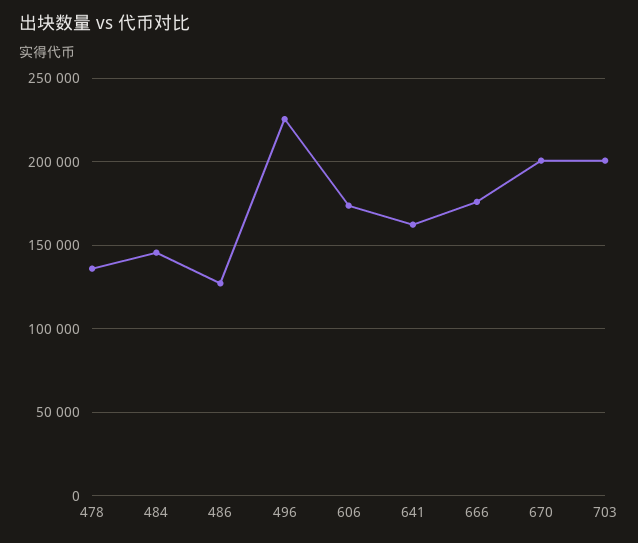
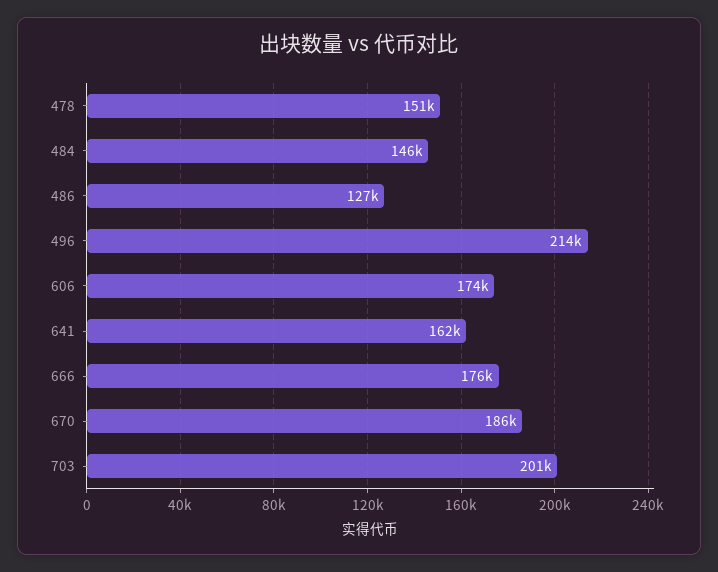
478: 135000 -> 151000
496: 225000 -> 214000
670: 200000 -> 186000

